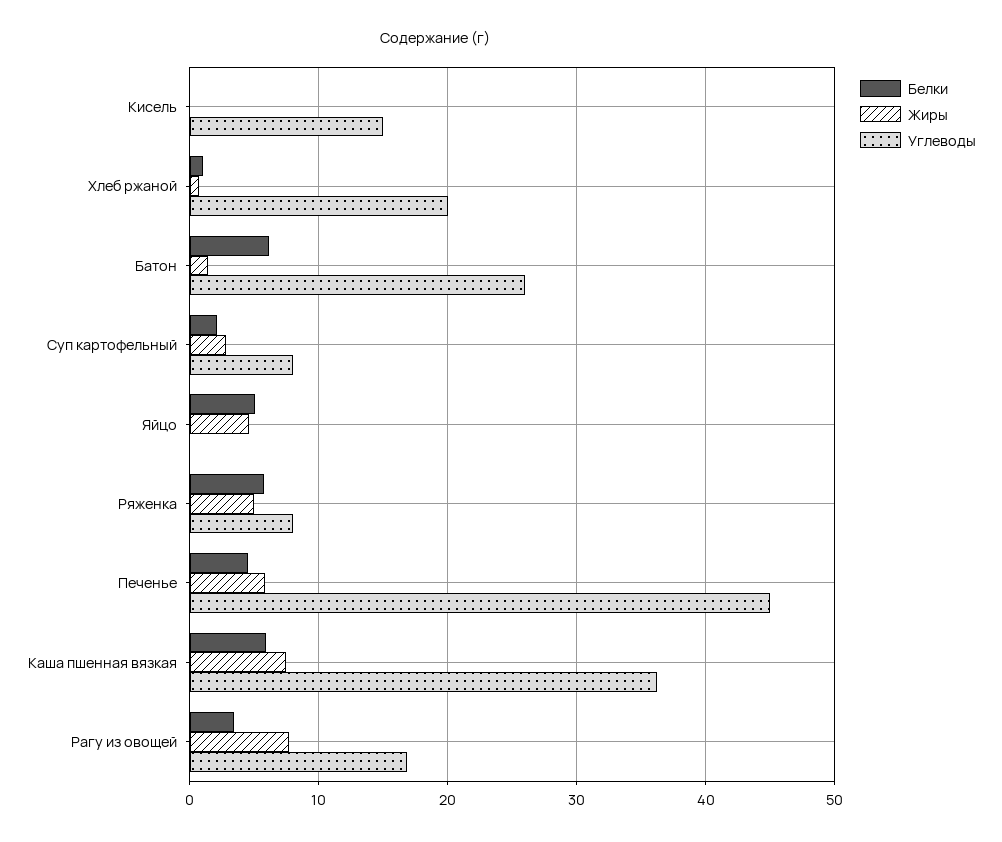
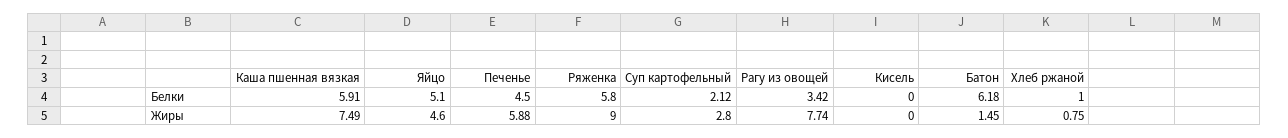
Углеводы, Кисель: 15 -> none
Углеводы, Хлеб ржаной: 20 -> none
Углеводы, Батон: 26 -> none
Углеводы, Суп картофельный: 8 -> none
Углеводы, Яйцо: 0 -> none
Жиры, Ряженка: 5 -> 9
Углеводы, Ряженка: 8 -> none
Углеводы, Печенье: 45 -> none
Углеводы, Каша пшенная вязкая: 36 -> none
Углеводы, Рагу из овощей: 17 -> none

